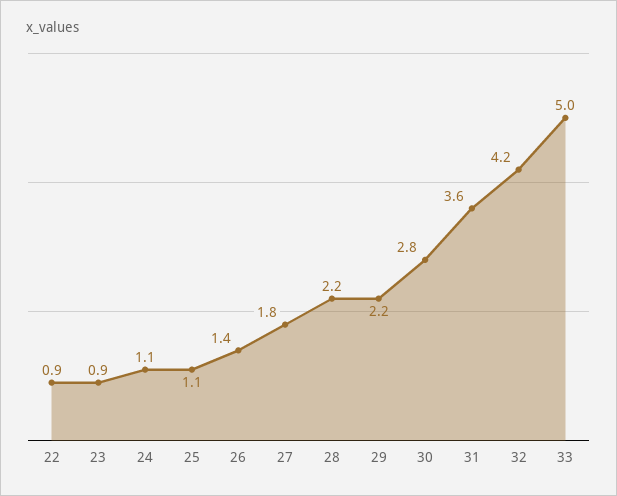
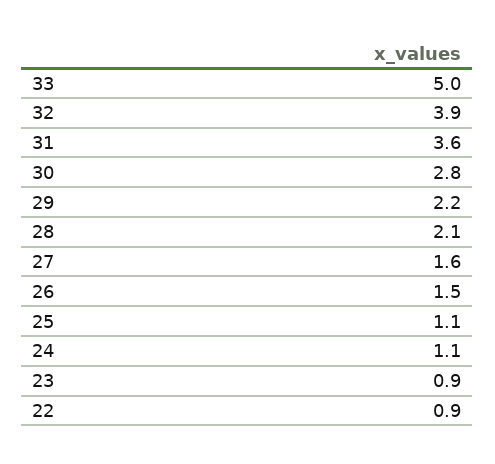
26: 1.4 -> 1.5
27: 1.8 -> 1.6
28: 2.2 -> 2.1
32: 4.2 -> 3.9

